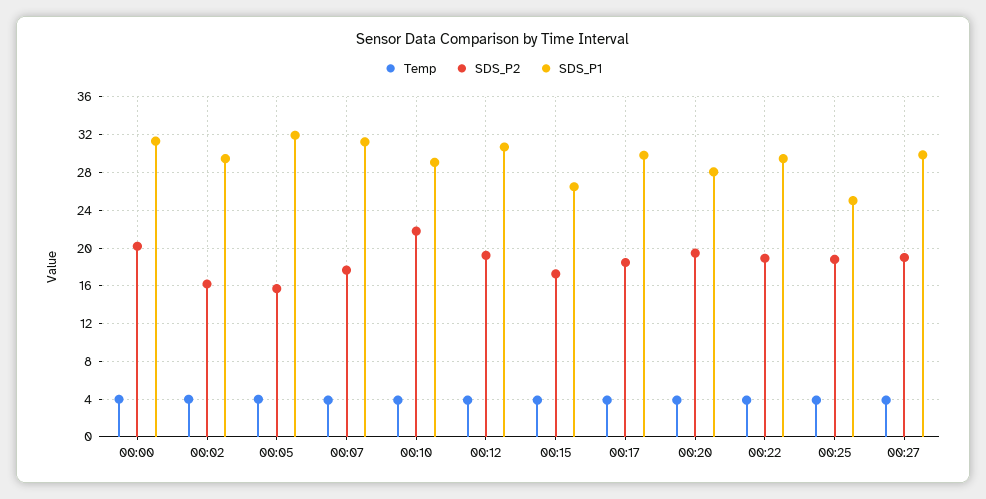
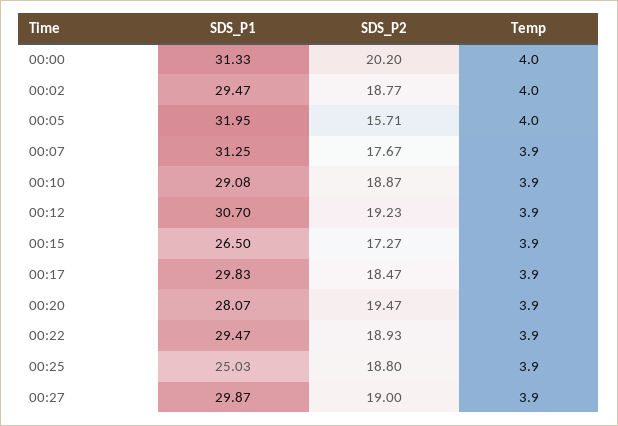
SDS_P2, 00:02: 16 -> 18.77
SDS_P2, 00:10: 22 -> 18.87

